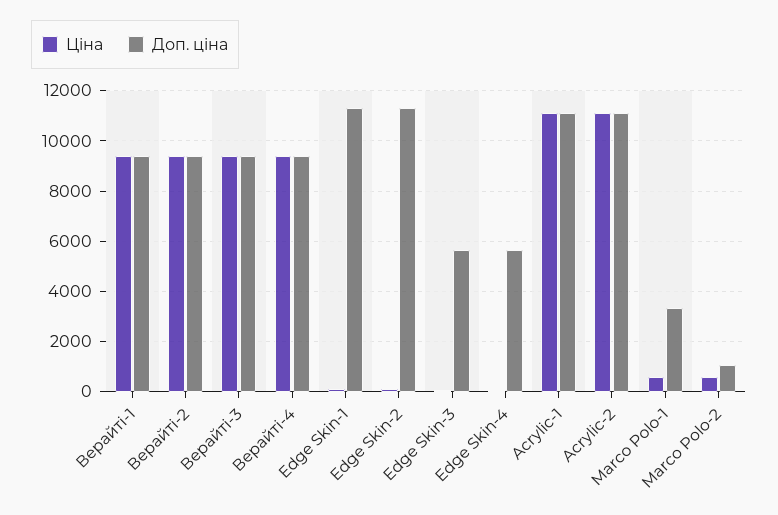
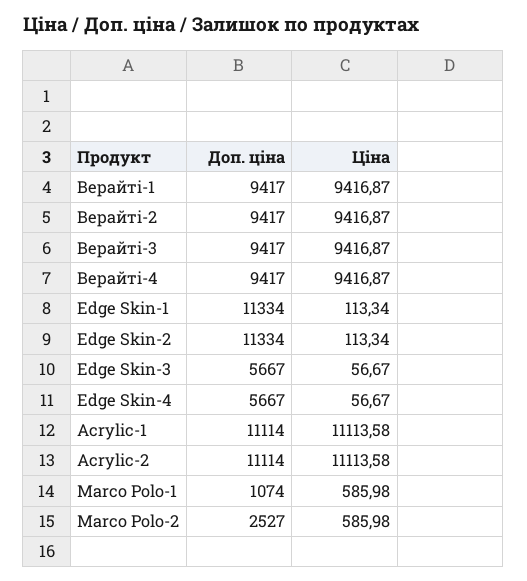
Доп. ціна, Marco Polo-1: 3250 -> 1074
Доп. ціна, Marco Polo-2: 1000 -> 2527

